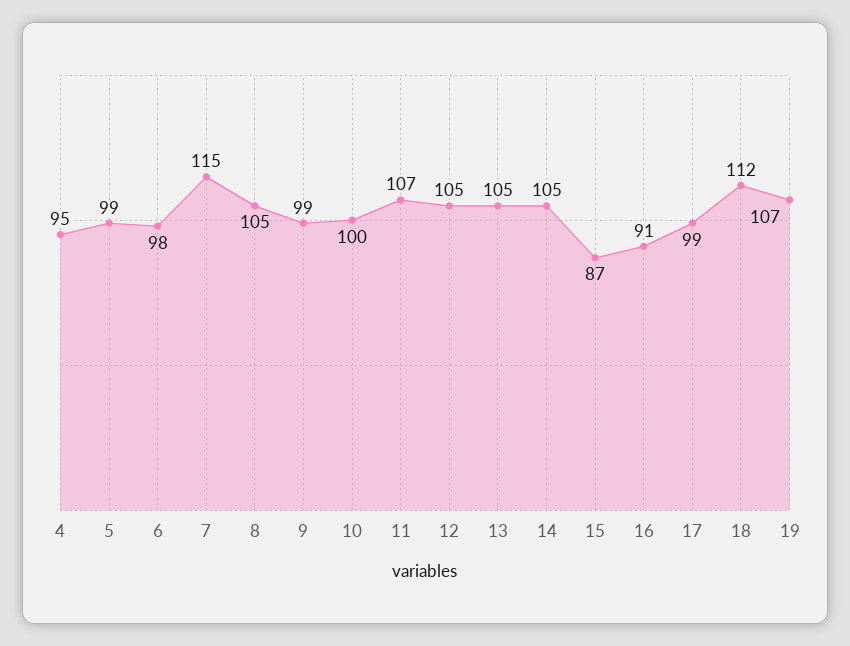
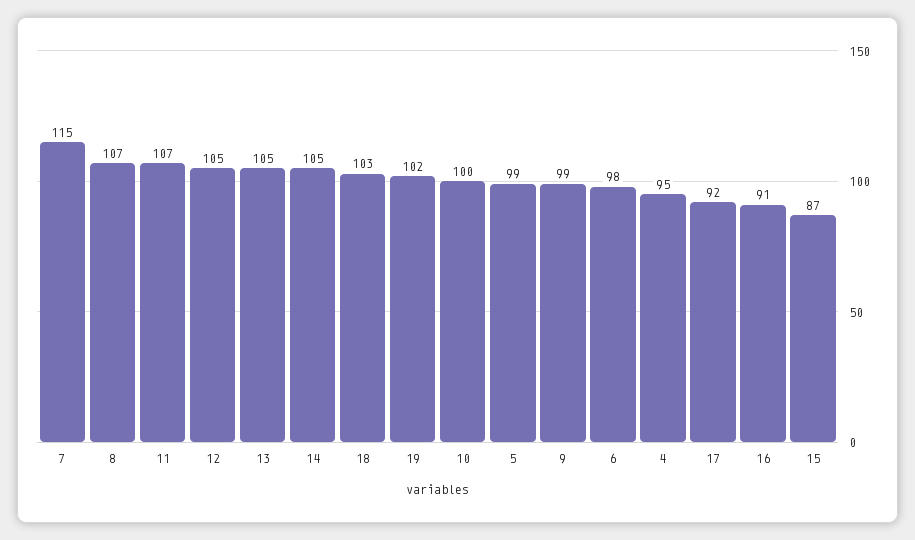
8: 105 -> 107
17: 99 -> 92
18: 112 -> 103
19: 107 -> 102

